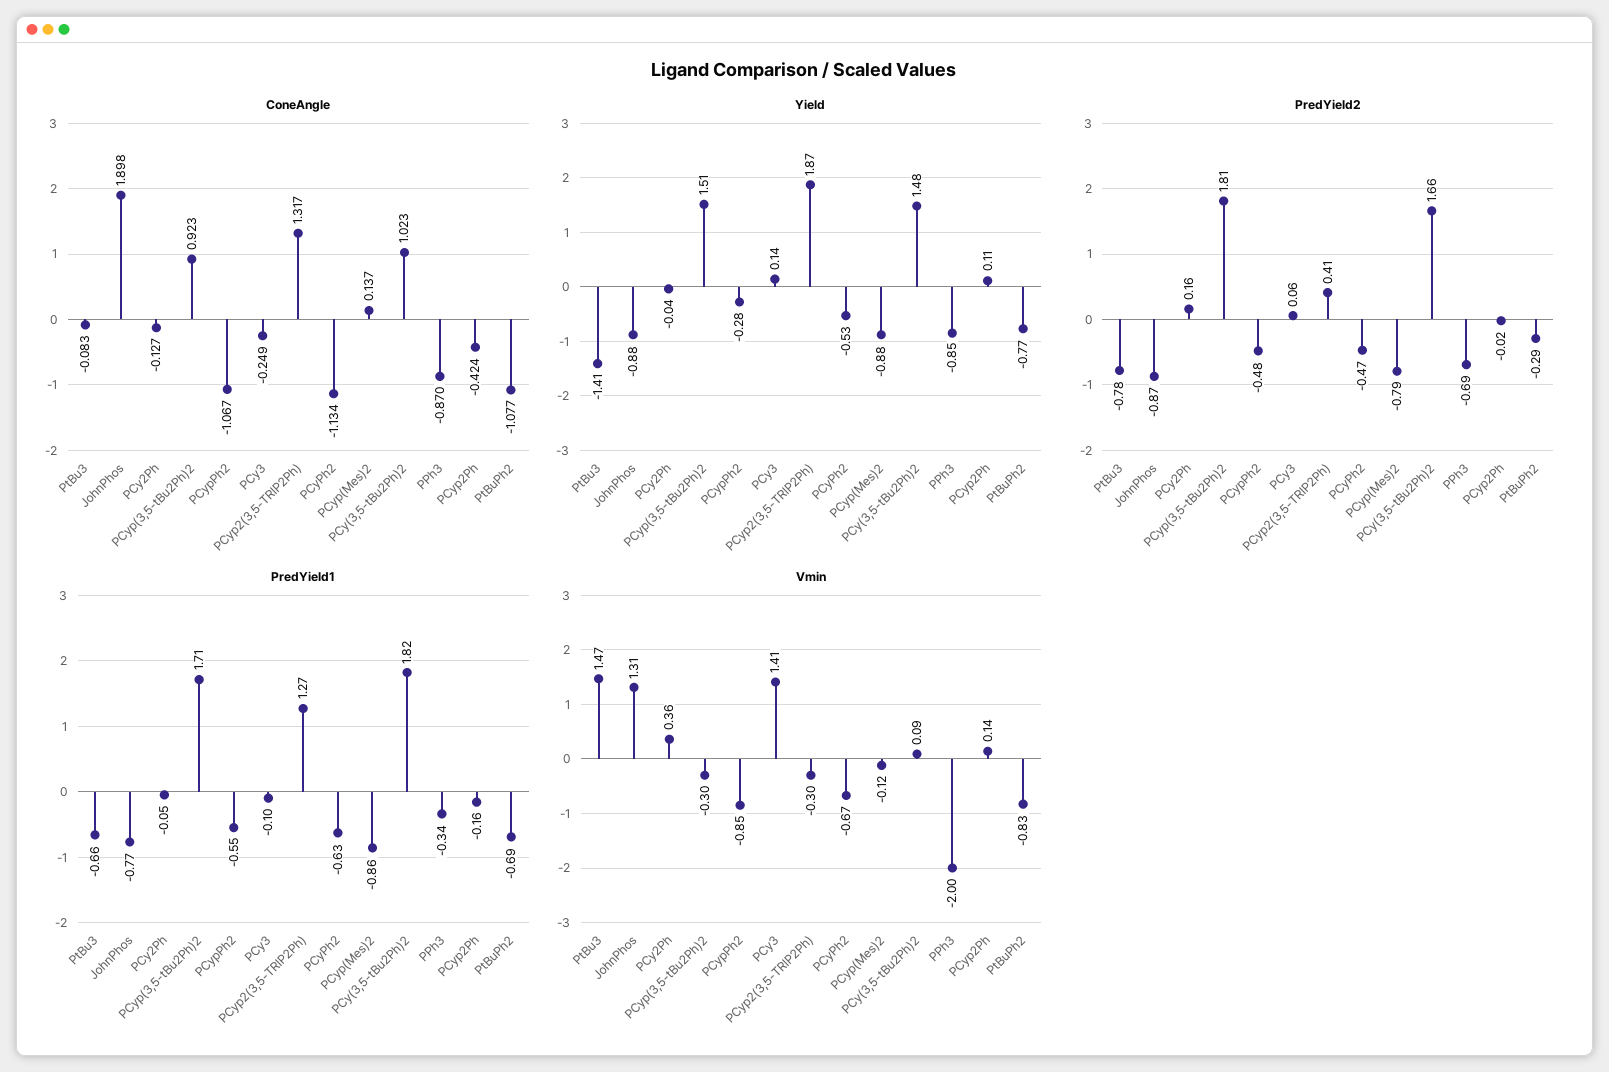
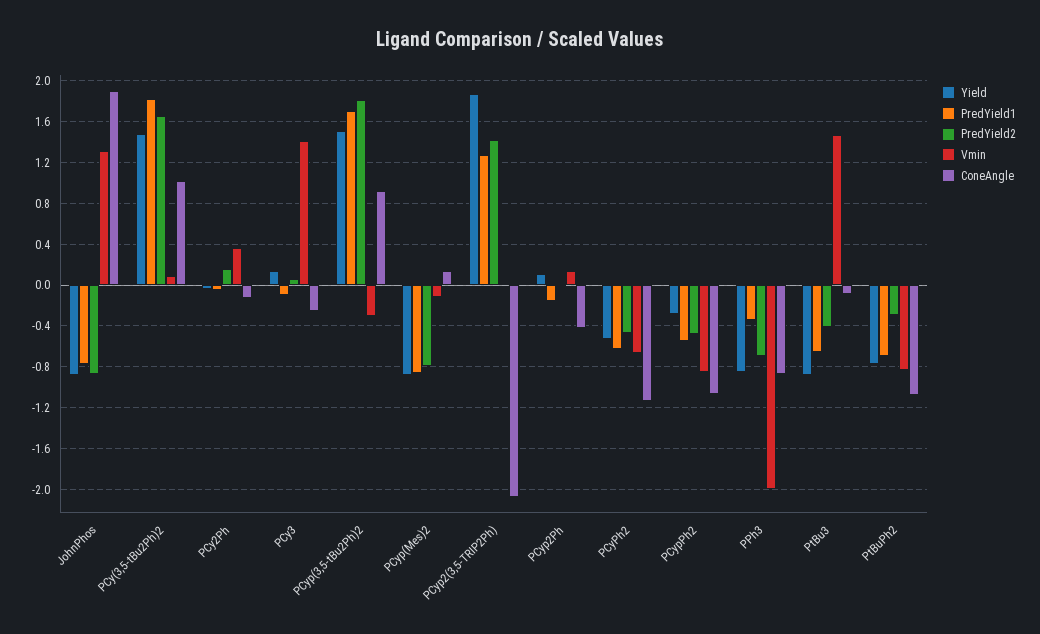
ConeAngle, PCyp2(3,5-TRIP2Ph): 1.317 -> -2.1
Yield, PtBu3: -1.41 -> -0.9
PredYield2, PtBu3: -0.78 -> -0.4
PredYield2, PCyp2(3,5-TRIP2Ph): 0.41 -> 1.4
Vmin, PCyp2(3,5-TRIP2Ph): -0.3 -> 0

